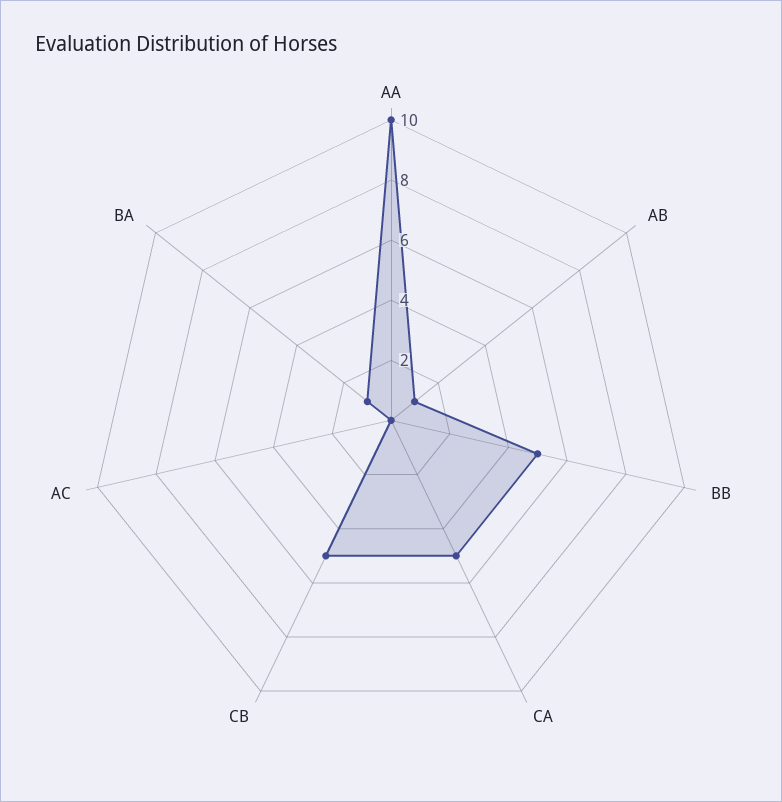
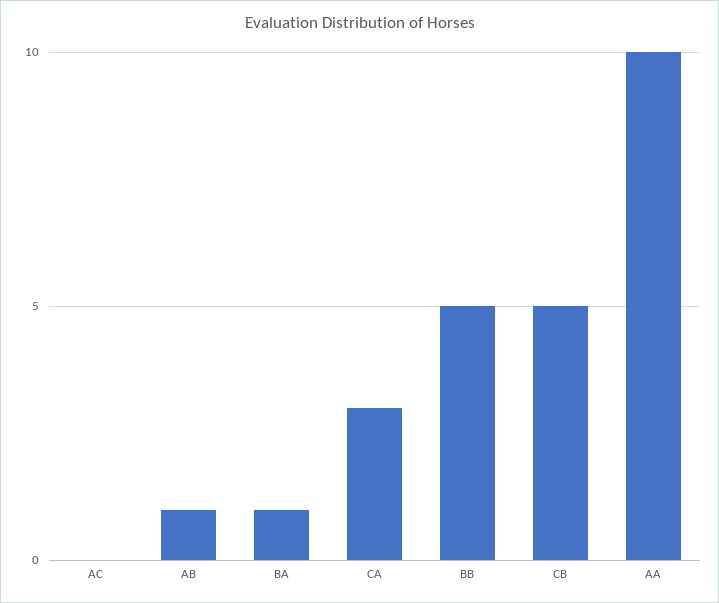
CA: 5 -> 3

